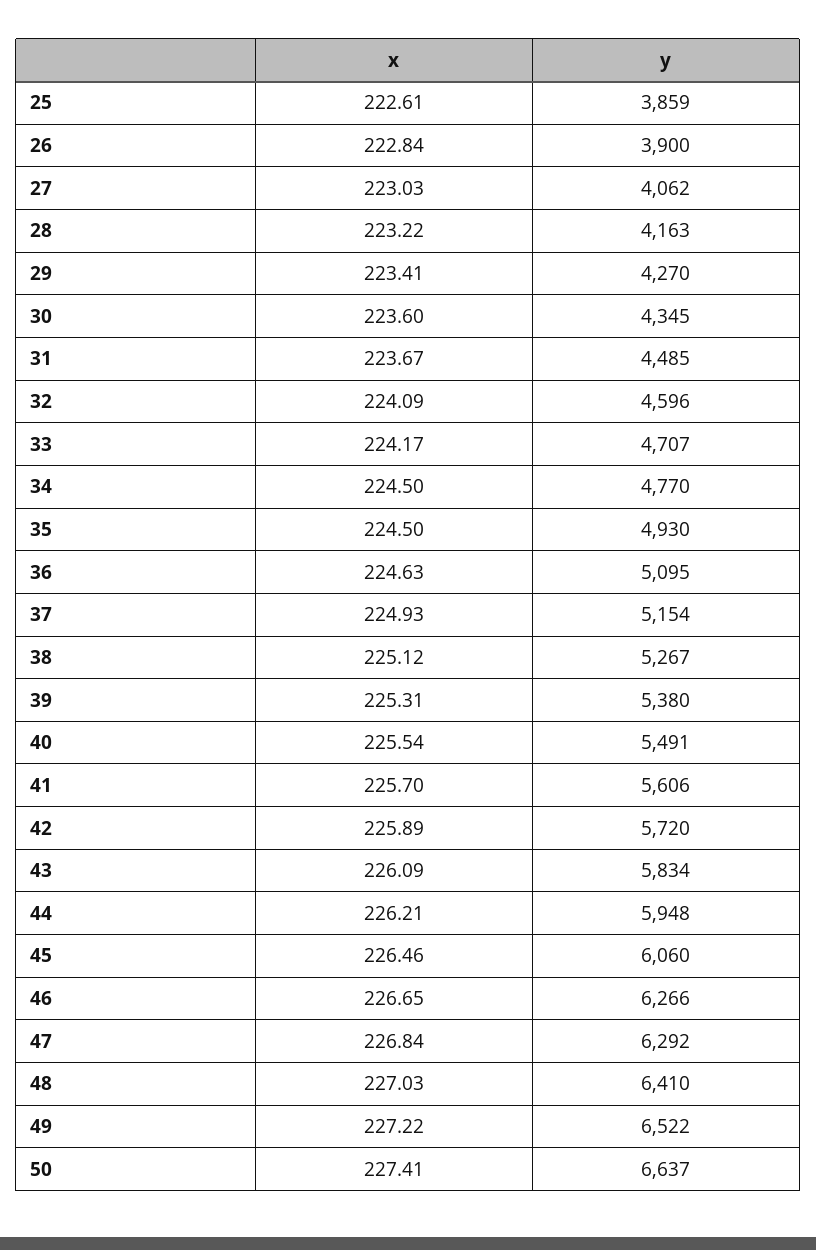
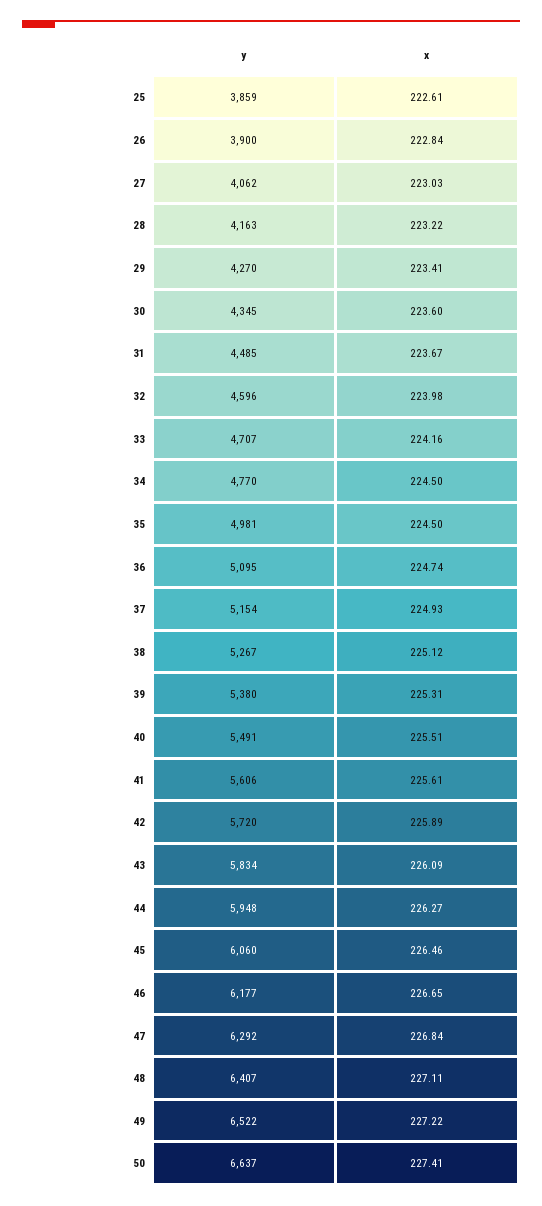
x, 32: 224.09 -> 223.98
x, 33: 224.17 -> 224.16
y, 35: 4930 -> 4981
x, 36: 224.63 -> 224.74
x, 40: 225.54 -> 225.51
x, 41: 225.7 -> 225.61
x, 44: 226.21 -> 226.27
y, 46: 6266 -> 6177
x, 48: 227.03 -> 227.11
y, 48: 6410 -> 6407

